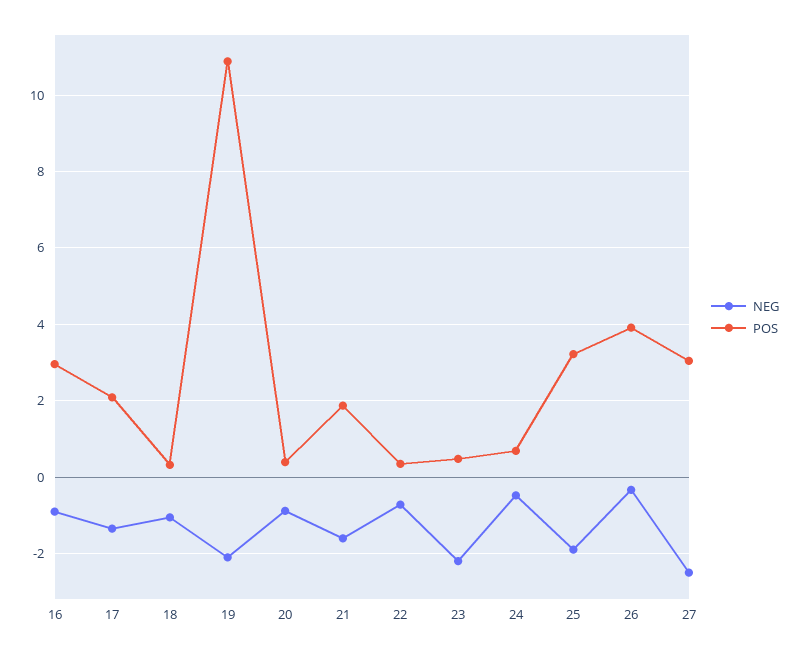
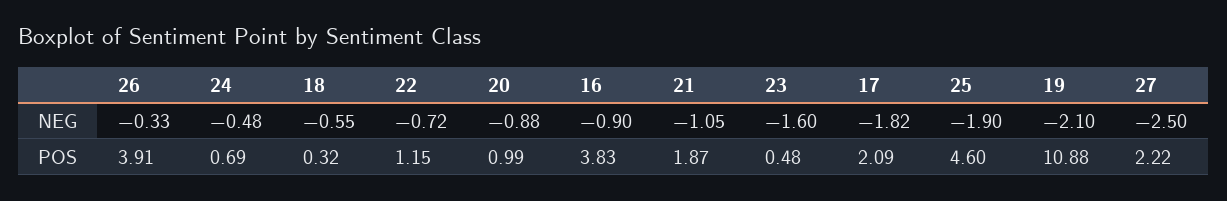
POS, 16: 3 -> 3.83
NEG, 17: -1.4 -> -1.82
NEG, 18: -1 -> -0.55
POS, 20: 0.4 -> 0.99
NEG, 21: -1.6 -> -1.05
POS, 22: 0.4 -> 1.15
NEG, 23: -2.2 -> -1.6
POS, 25: 3.2 -> 4.6
POS, 27: 3 -> 2.22

